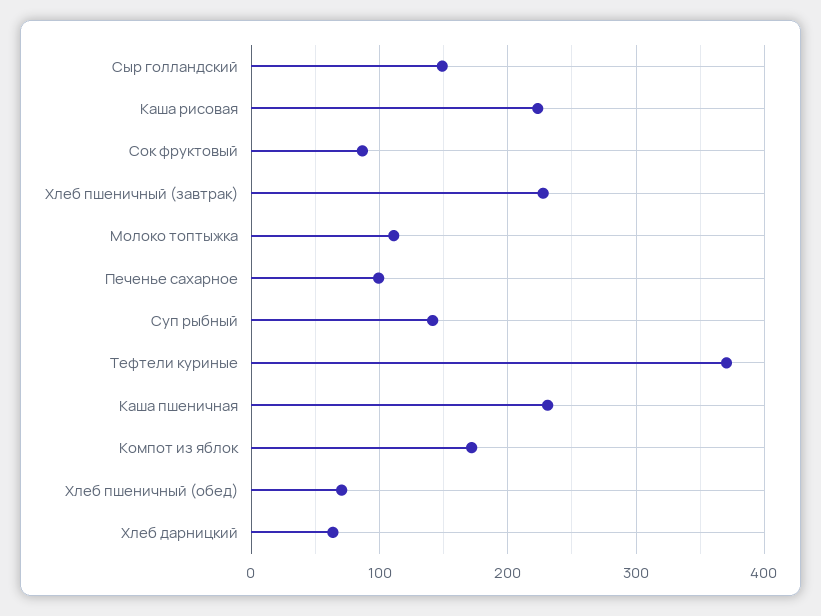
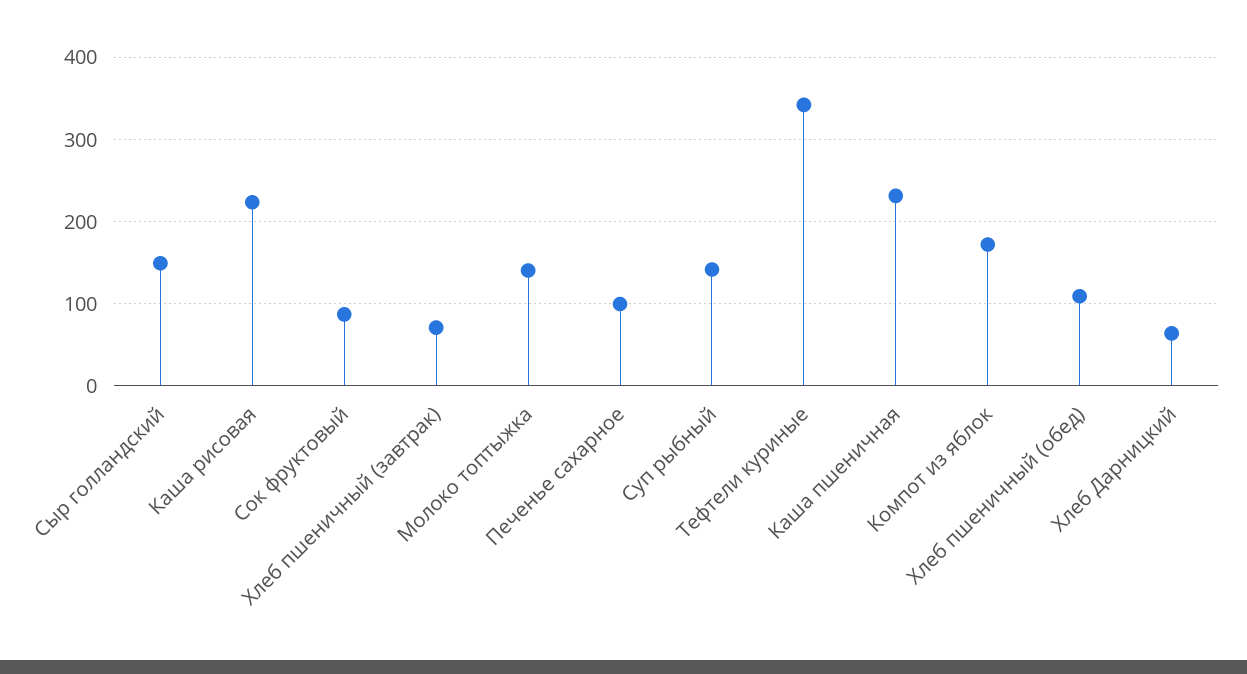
Хлеб пшеничный (завтрак): 230 -> 70
Молоко топтыжка: 110 -> 140
Тефтели куриные: 370 -> 340
Хлеб пшеничный (обед): 70 -> 110

